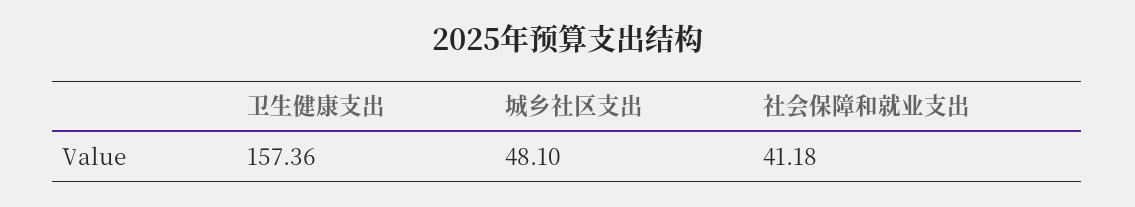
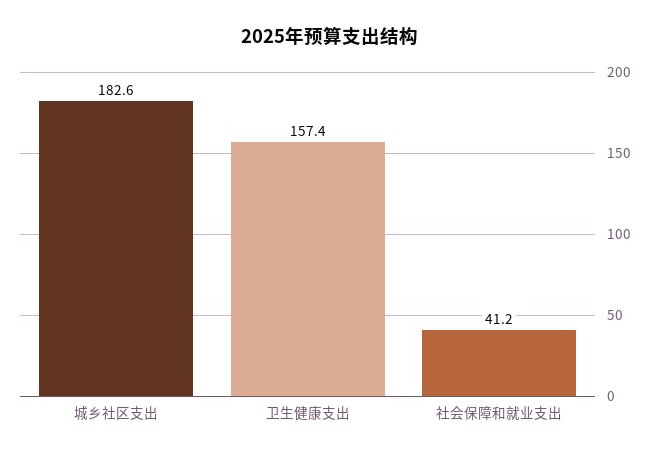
城乡社区支出: 48.1 -> 182.6

